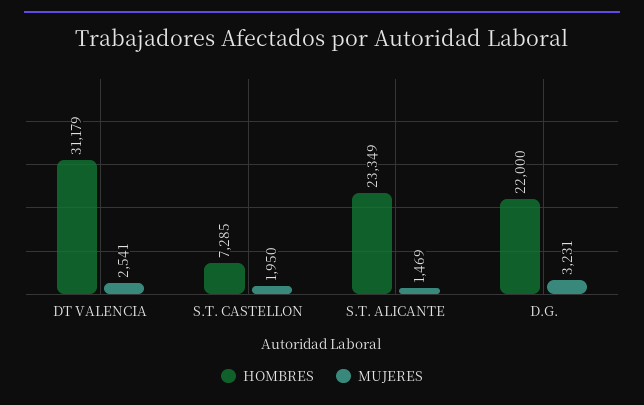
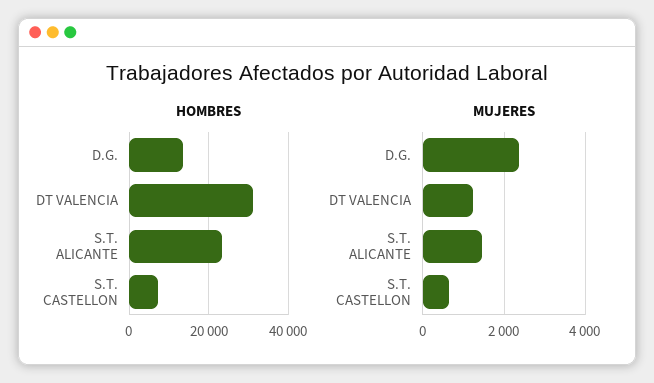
MUJERES, DT VALENCIA: 2541 -> 1200
MUJERES, S.T. CASTELLON: 1950 -> 600
HOMBRES, D.G.: 22000 -> 14000
MUJERES, D.G.: 3231 -> 2400

